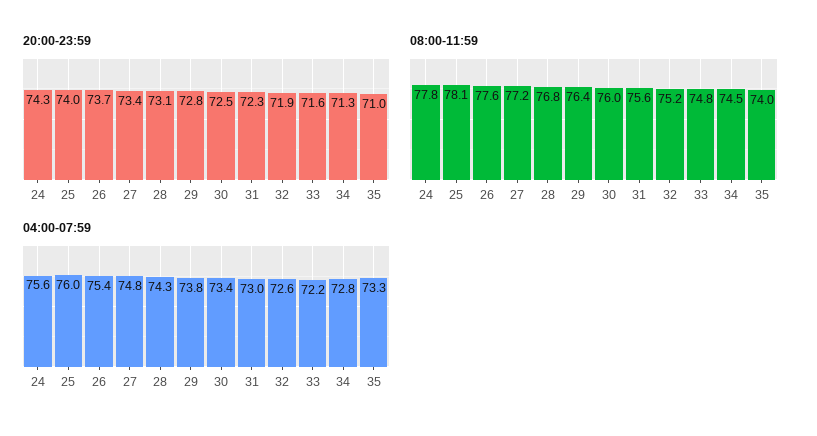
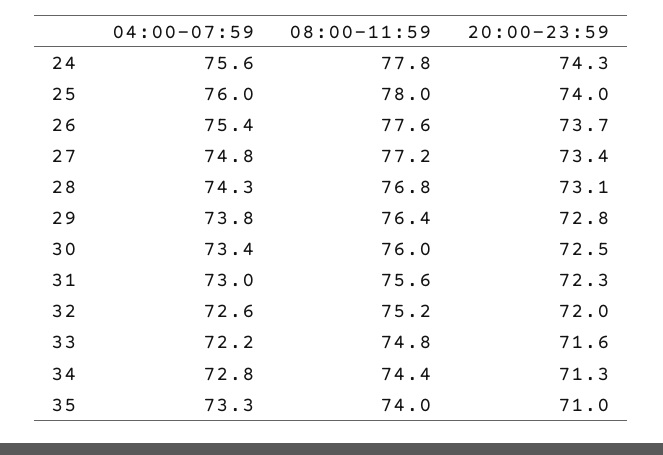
20:00-23:59, 32: 71.9 -> 72
08:00-11:59, 25: 78.1 -> 78
08:00-11:59, 34: 74.5 -> 74.4

